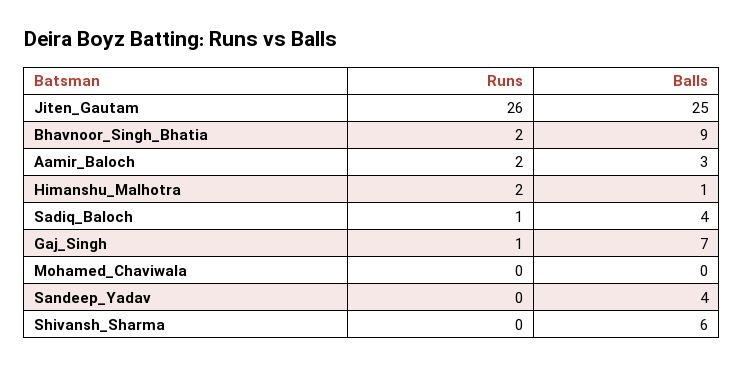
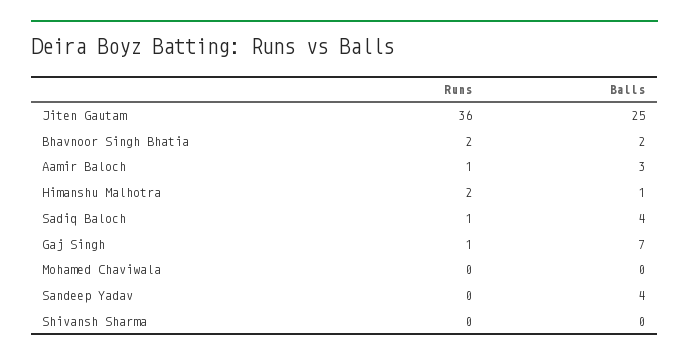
Runs, Jiten_Gautam: 26 -> 36
Balls, Bhavnoor_Singh_Bhatia: 9 -> 2
Runs, Aamir_Baloch: 2 -> 1
Balls, Shivansh_Sharma: 6 -> 0

